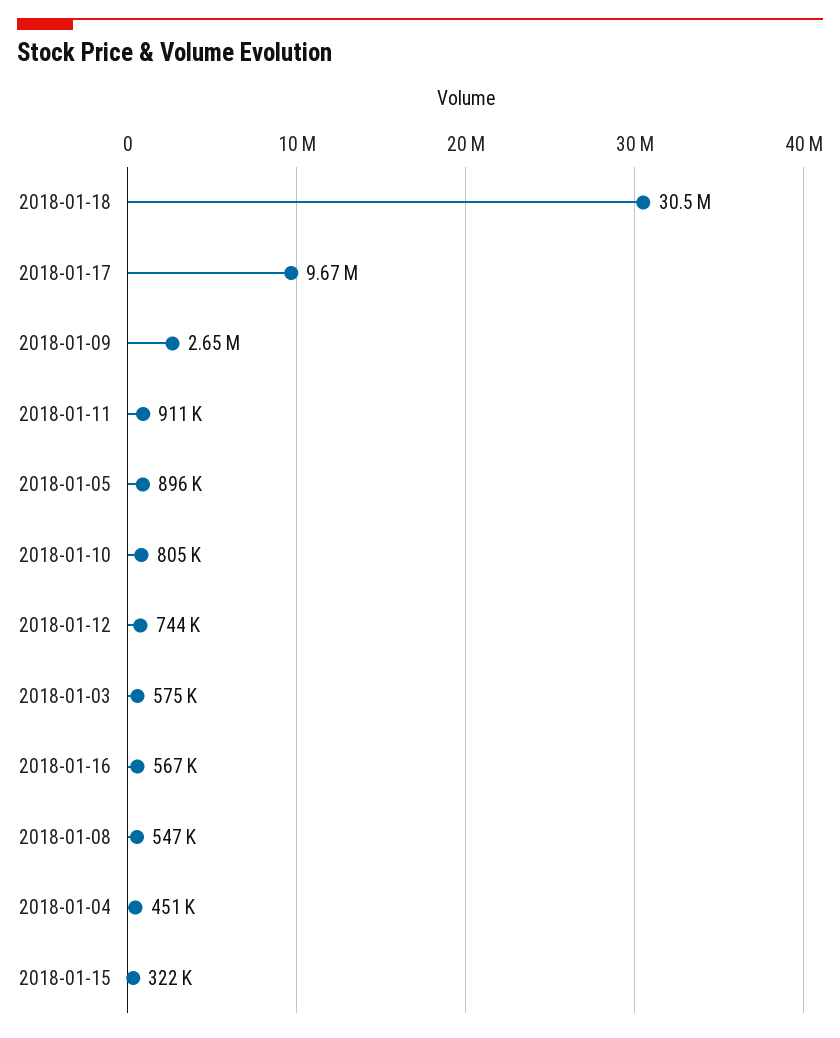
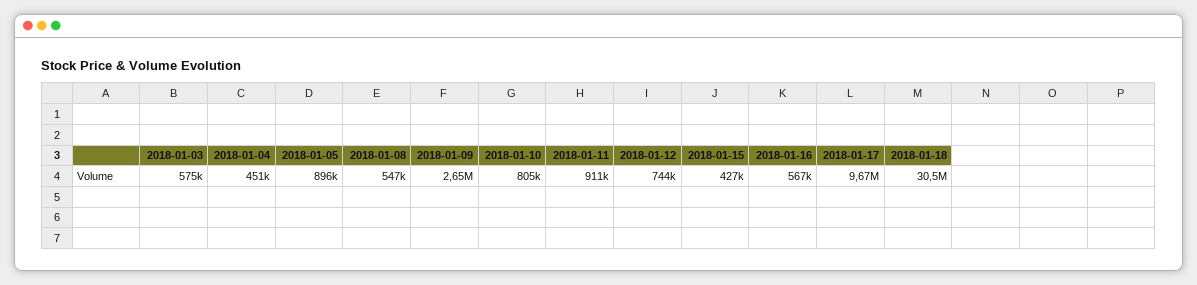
2018-01-15: 322000 -> 427000

